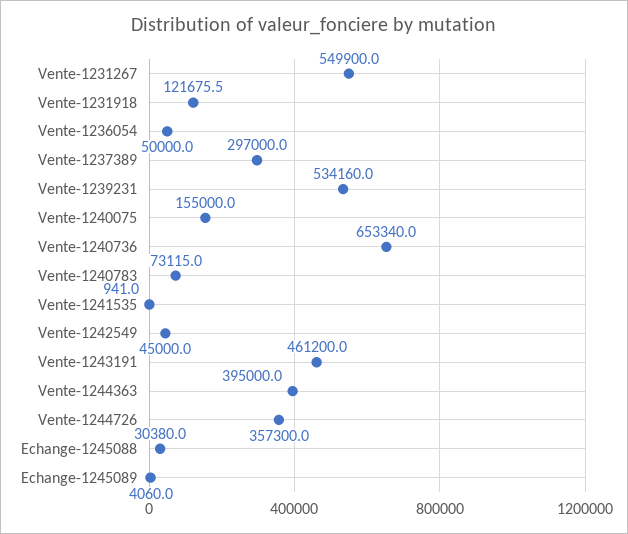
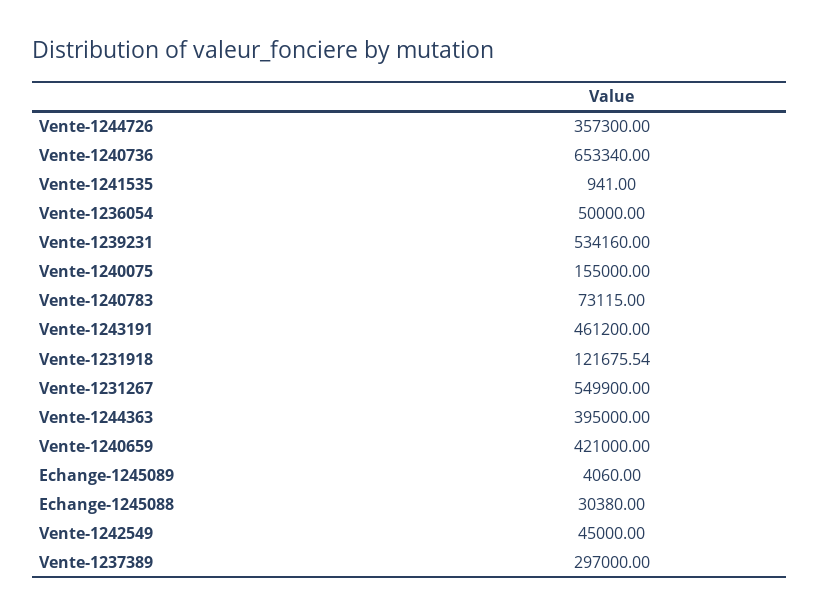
Vente-1240659: none -> 421000

